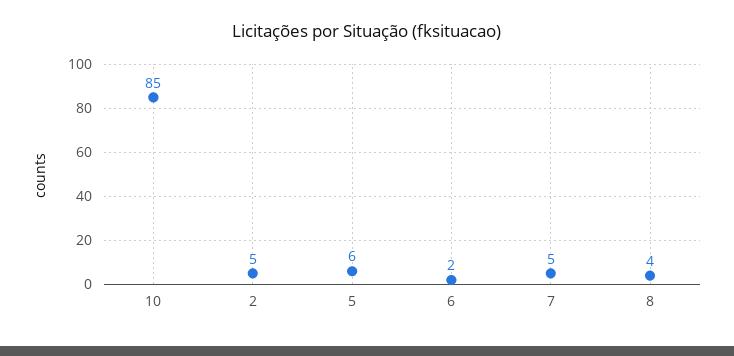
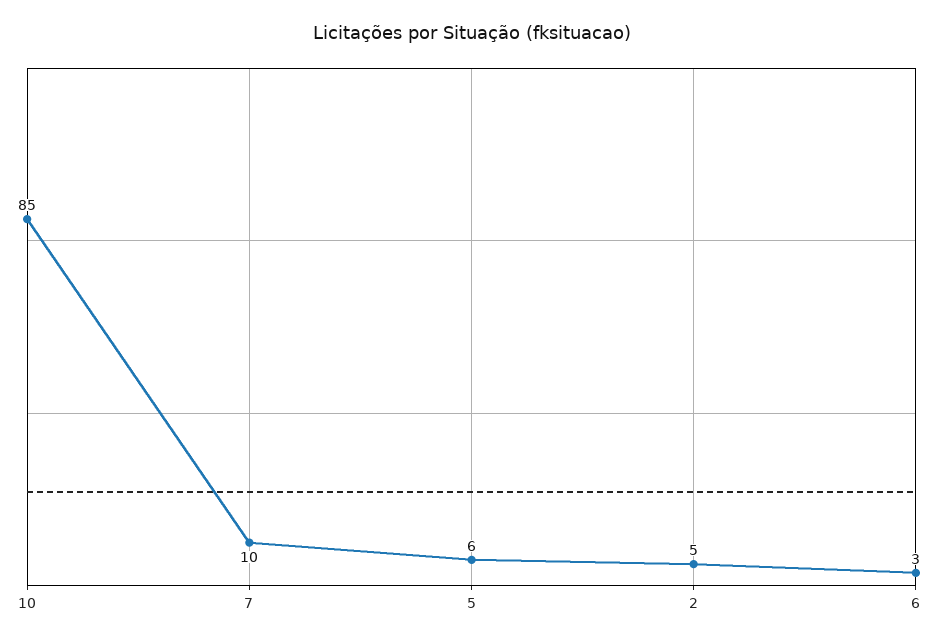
6: 2 -> 3
7: 5 -> 10
8: 4 -> none

